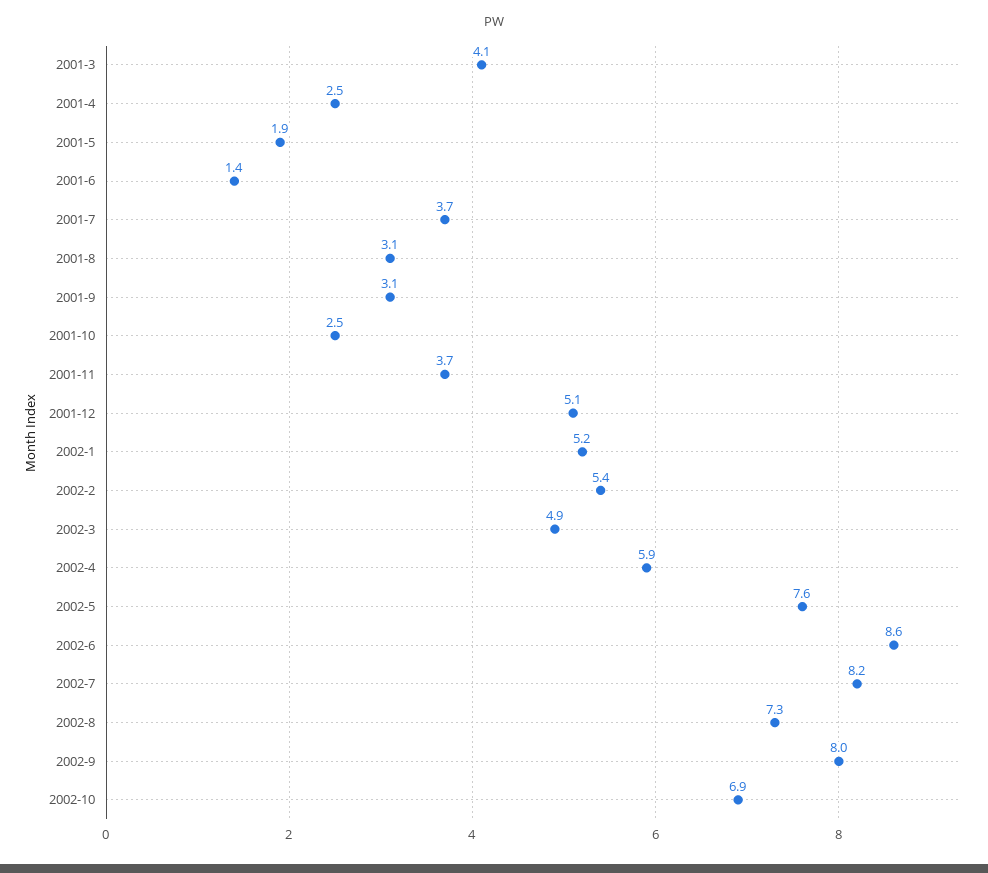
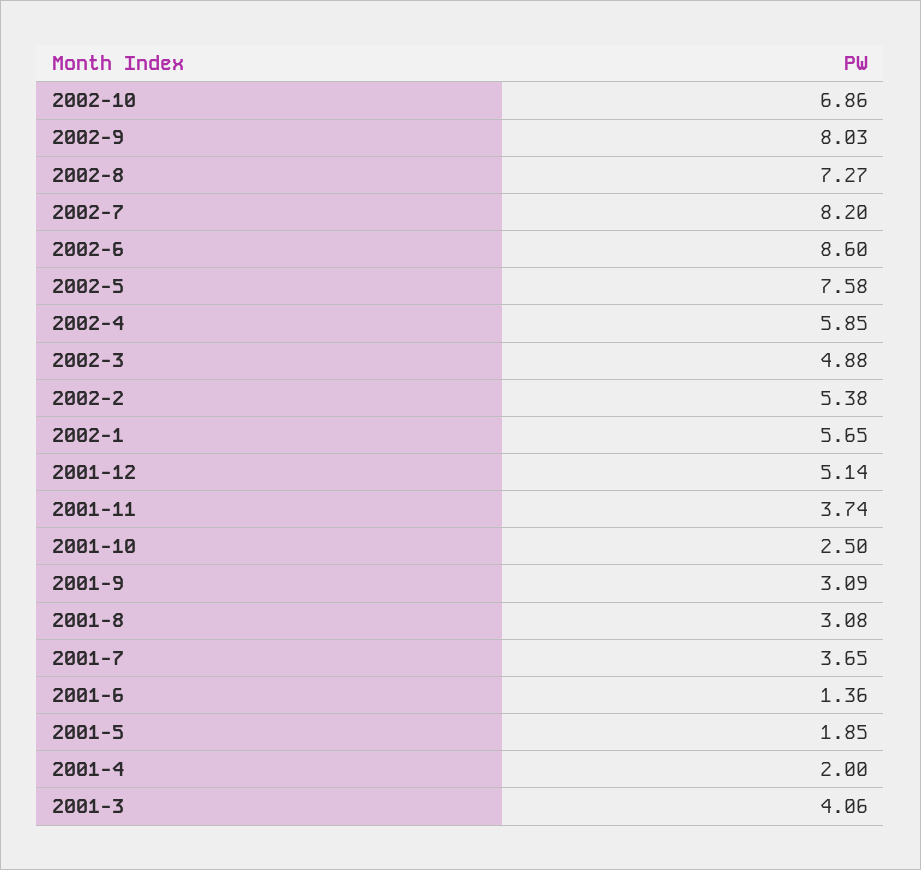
2001-4: 2.5 -> 2
2002-1: 5.2 -> 5.65

